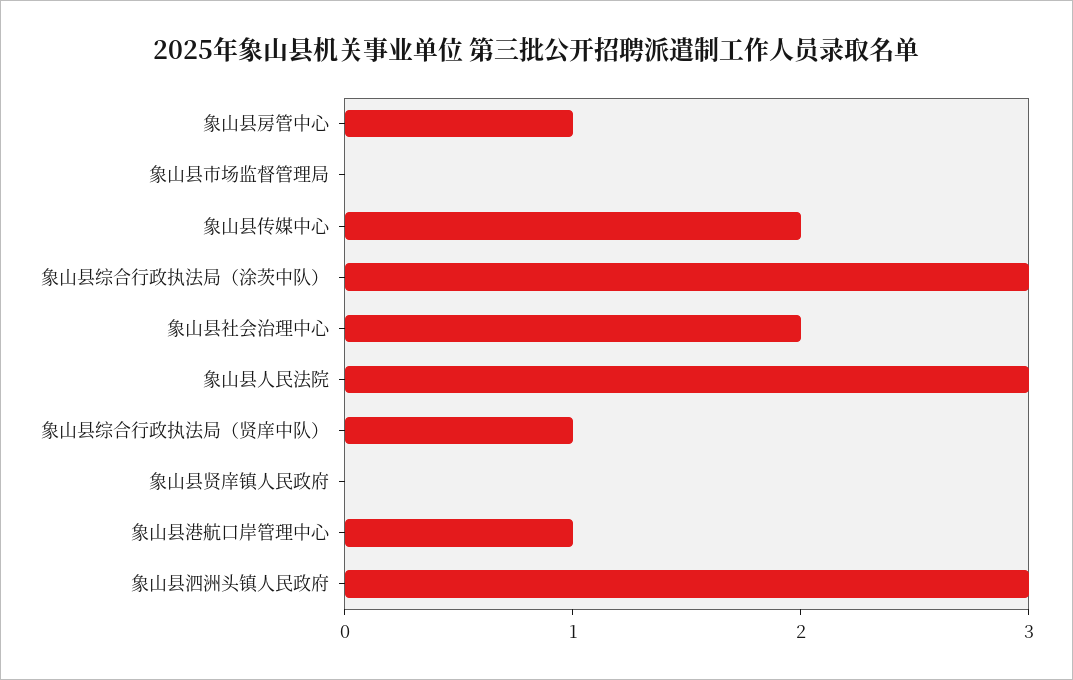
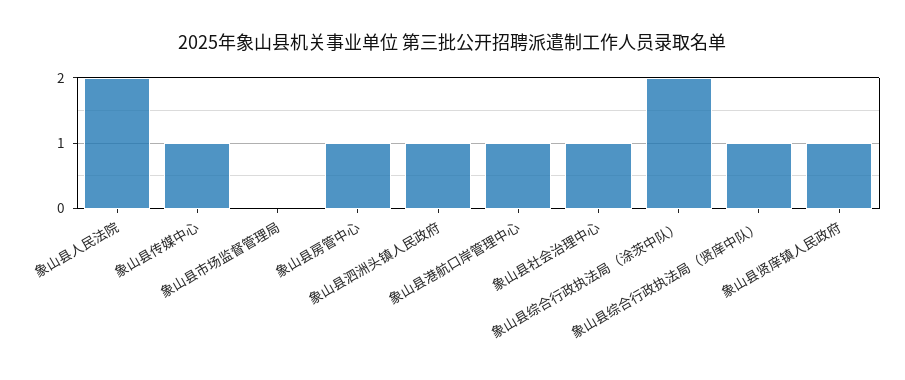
象山县传媒中心: 2 -> 1
象山县综合行政执法局（涂茨中队）: 3 -> 2
象山县社会治理中心: 2 -> 1
象山县人民法院: 3 -> 2
象山县贤庠镇人民政府: 0 -> 1
象山县泗洲头镇人民政府: 3 -> 1

